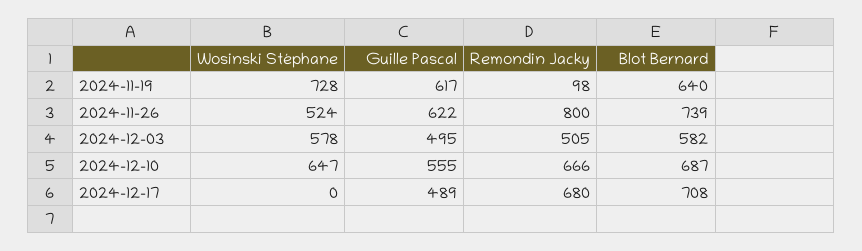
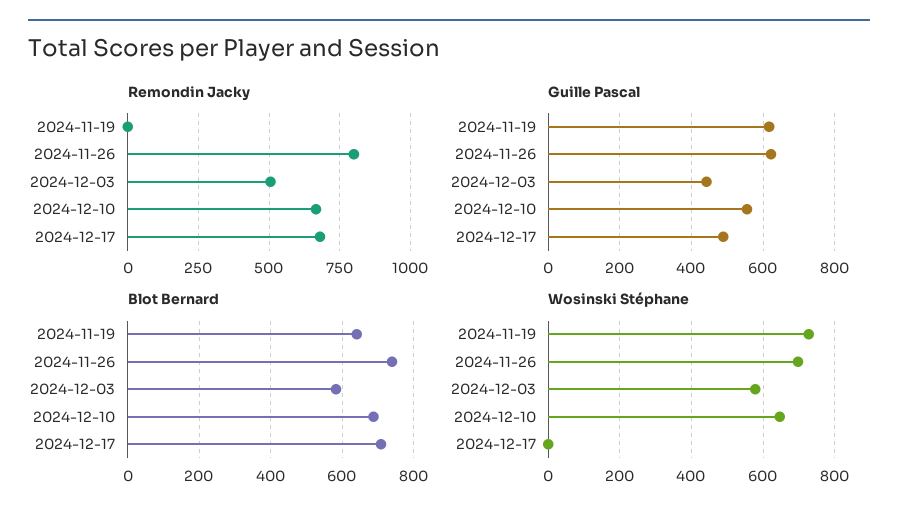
Remondin Jacky, 2024-11-19: 98 -> 0
Wosinski Stéphane, 2024-11-26: 524 -> 700
Guille Pascal, 2024-12-03: 495 -> 440

